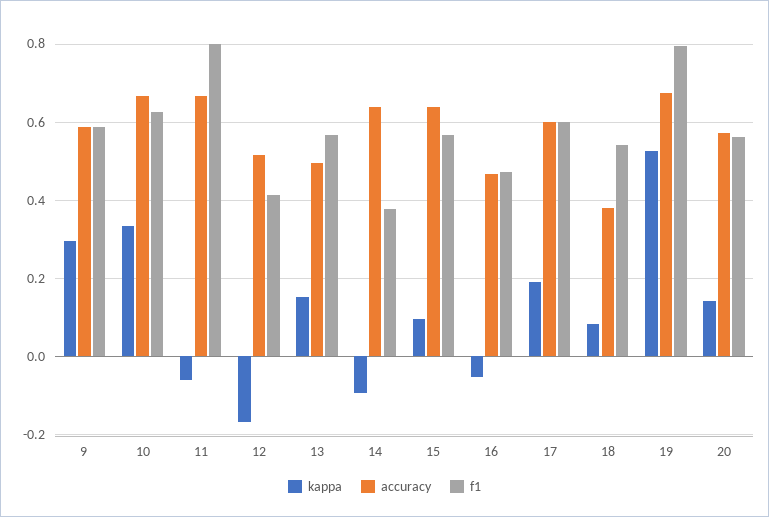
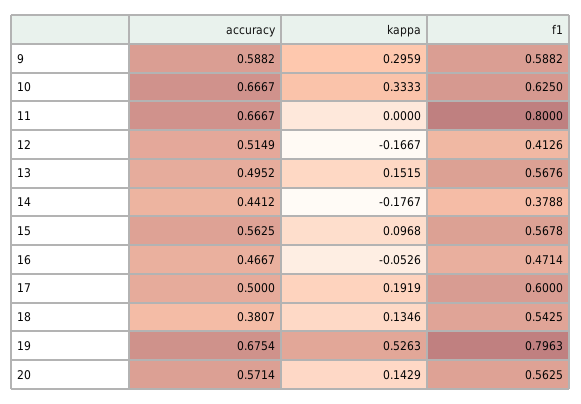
kappa, 11: -0.06 -> 0
kappa, 14: -0.1 -> -0.1767
accuracy, 14: 0.64 -> 0.4412
accuracy, 15: 0.64 -> 0.5625
accuracy, 17: 0.6 -> 0.5
kappa, 18: 0.08 -> 0.1346

